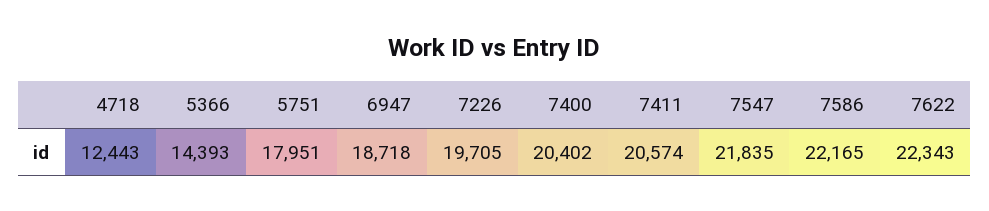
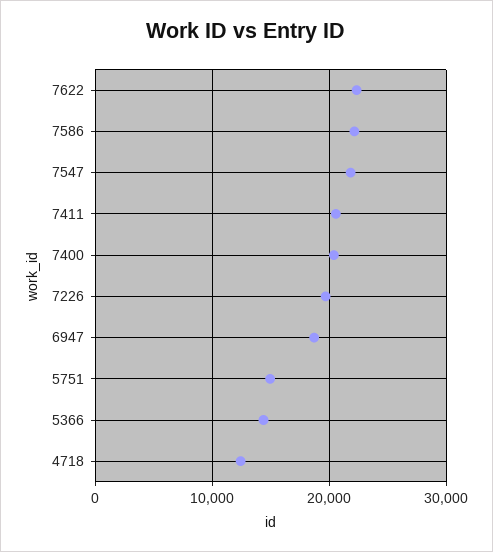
5751: 17951 -> 15000

